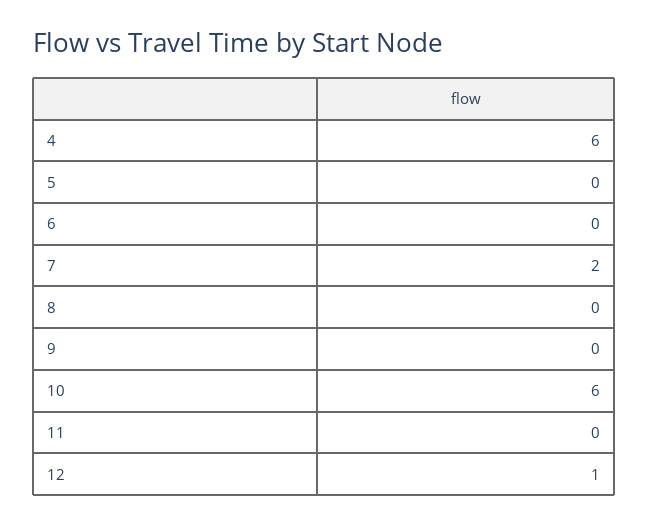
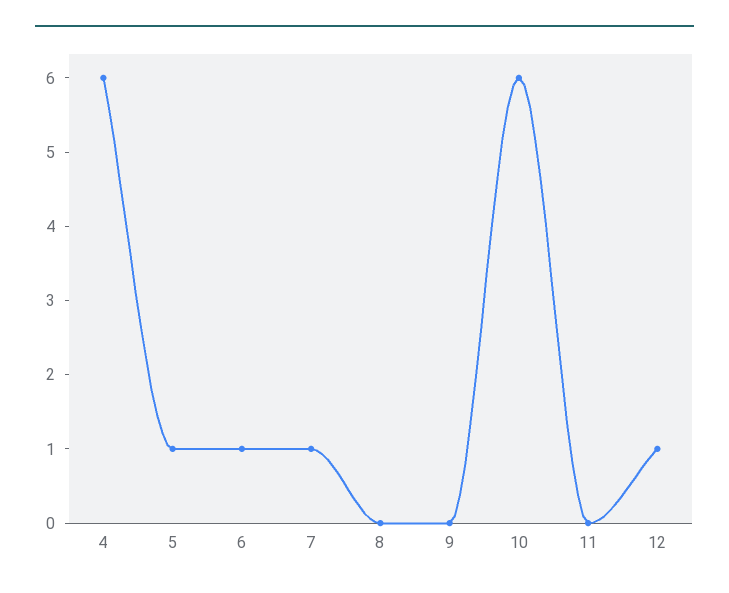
5: 0 -> 1
6: 0 -> 1
7: 2 -> 1

